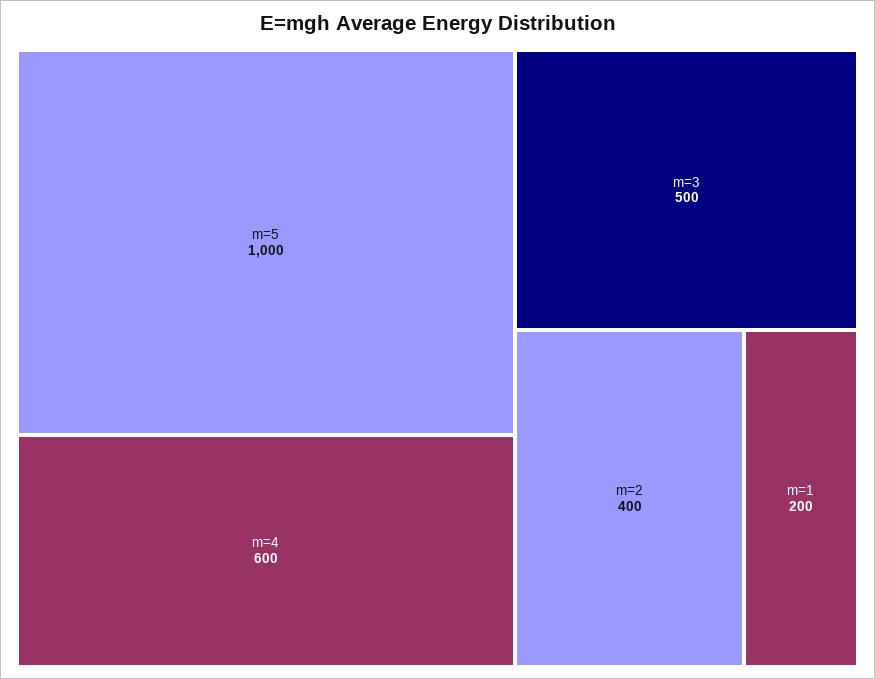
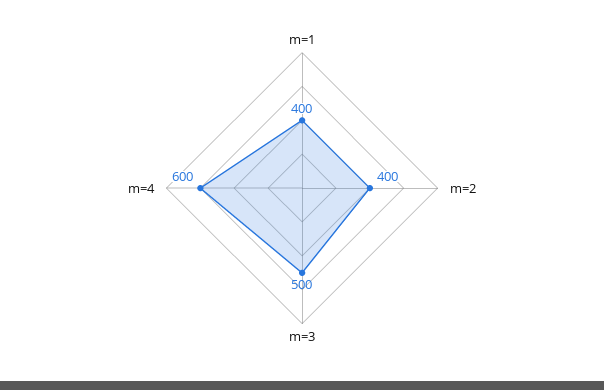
m=5: 1000 -> none
m=1: 200 -> 400

